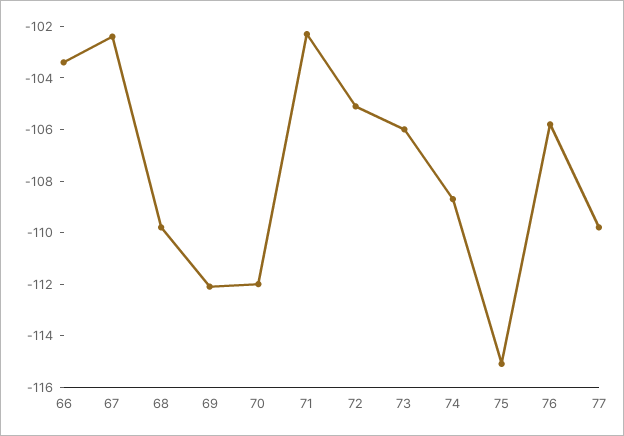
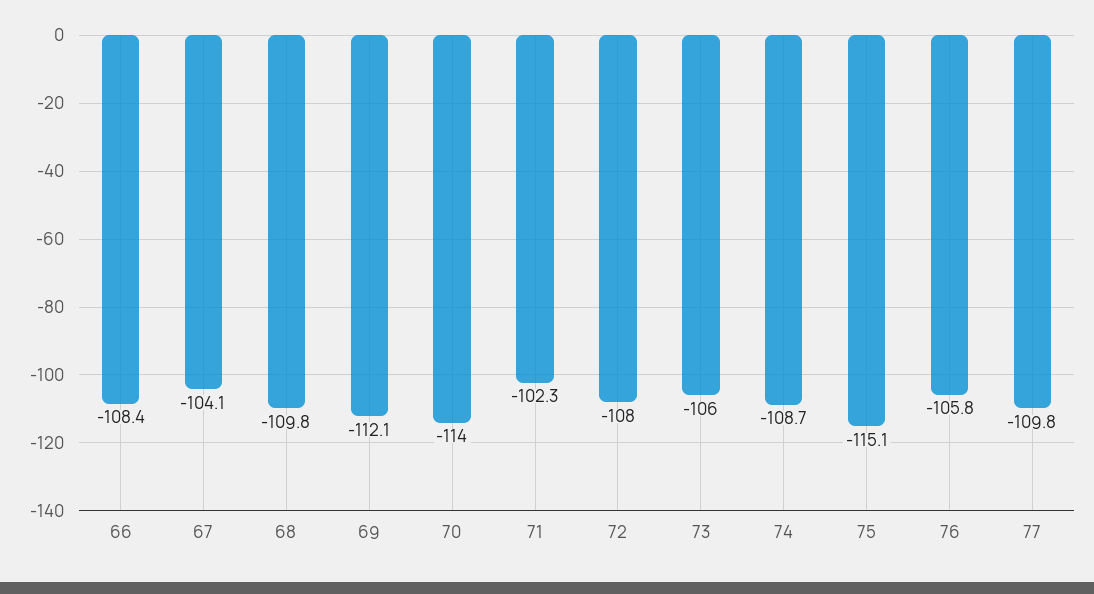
66: -103.5 -> -108.4
67: -102.5 -> -104.1
70: -112 -> -114
72: -105 -> -108

